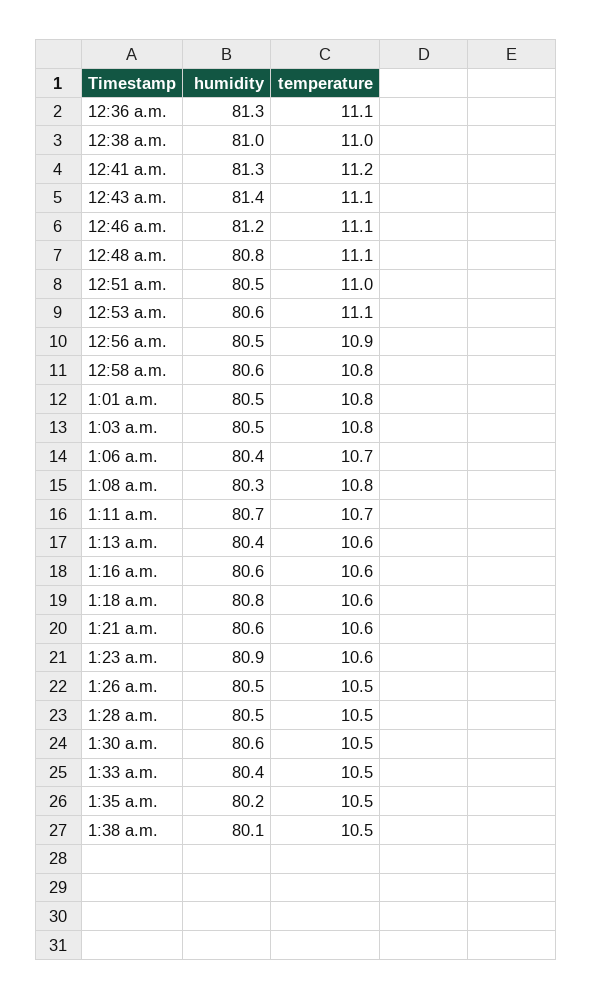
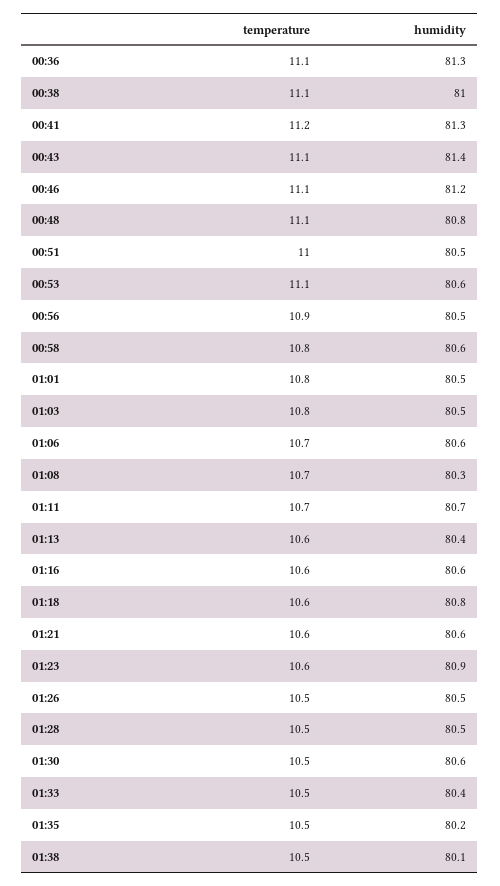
temperature, 12:38 a.m.: 11 -> 11.1
humidity, 1:06 a.m.: 80.4 -> 80.6
temperature, 1:08 a.m.: 10.8 -> 10.7

